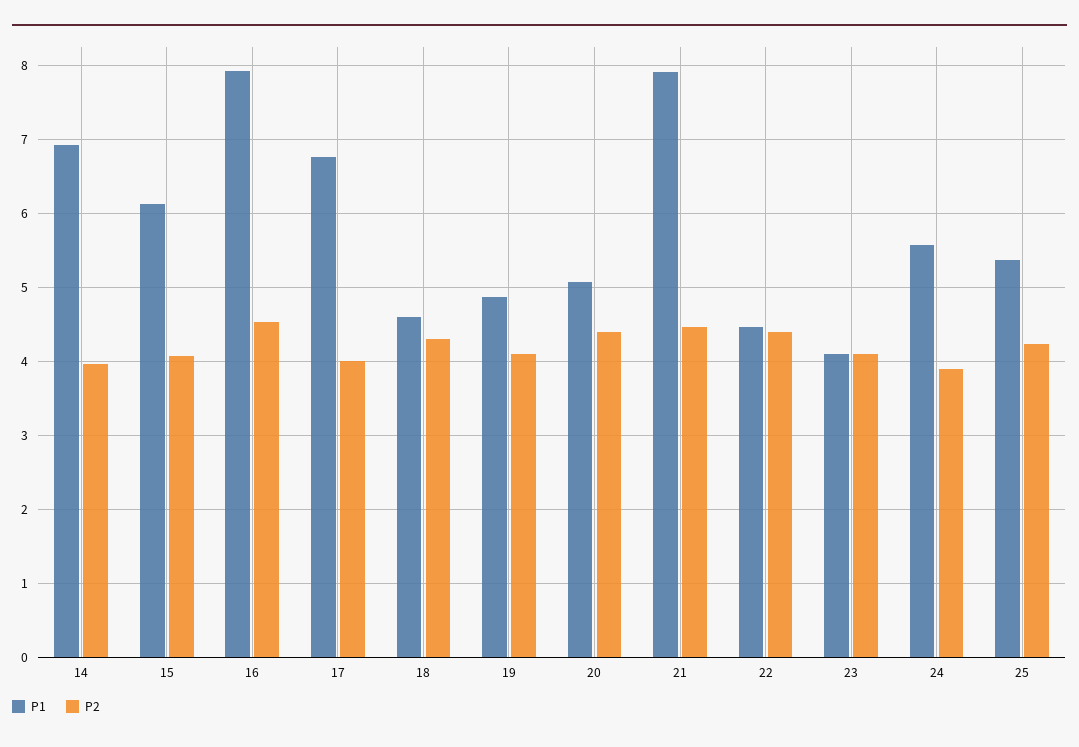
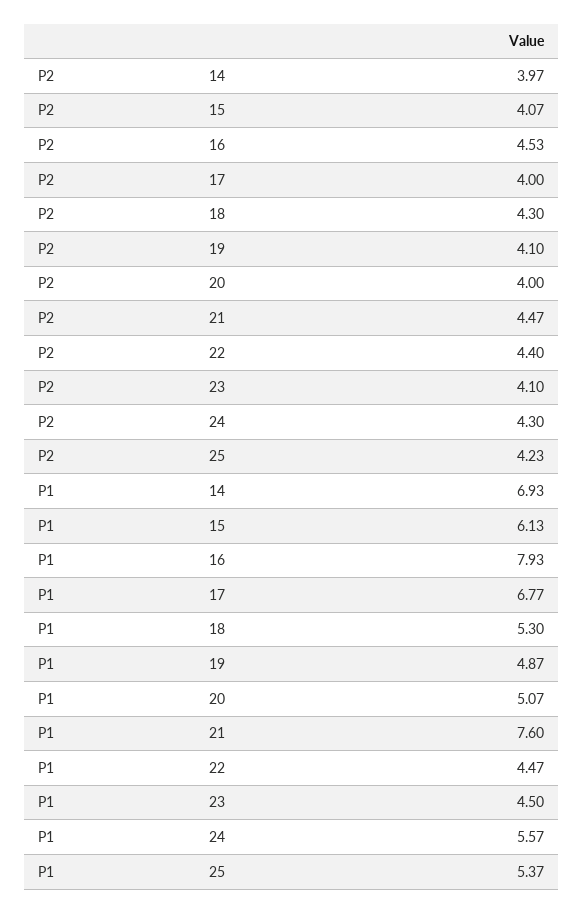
P1, 18: 4.6 -> 5.3
P2, 20: 4.4 -> 4
P1, 21: 7.9 -> 7.6
P1, 23: 4.1 -> 4.5
P2, 24: 3.9 -> 4.3

